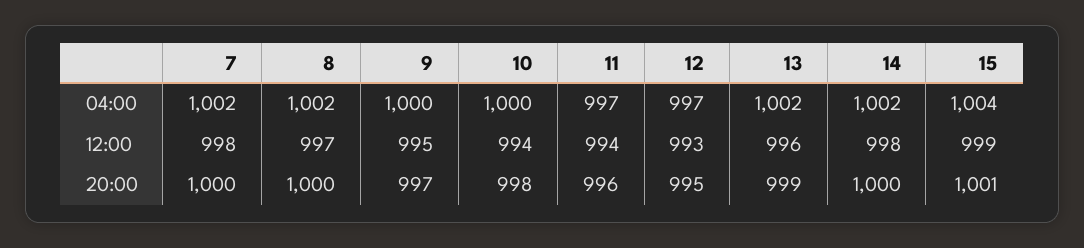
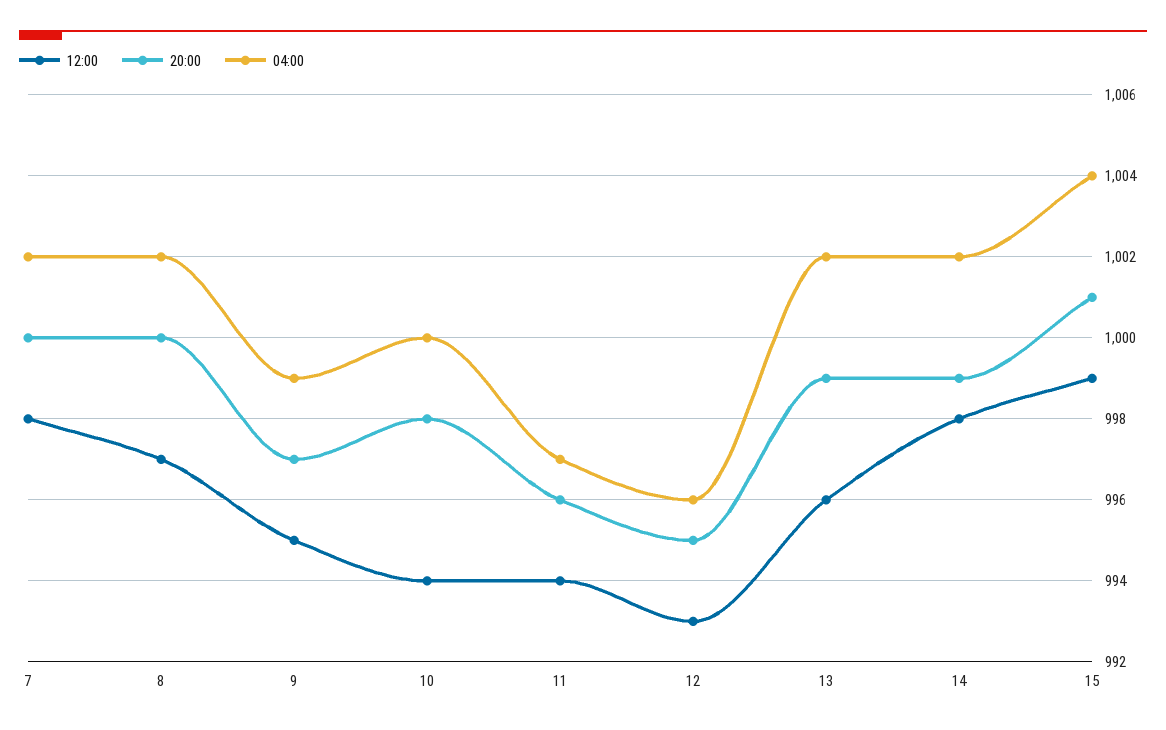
04:00, 9: 1000 -> 999
04:00, 12: 997 -> 996
20:00, 14: 1000 -> 999

